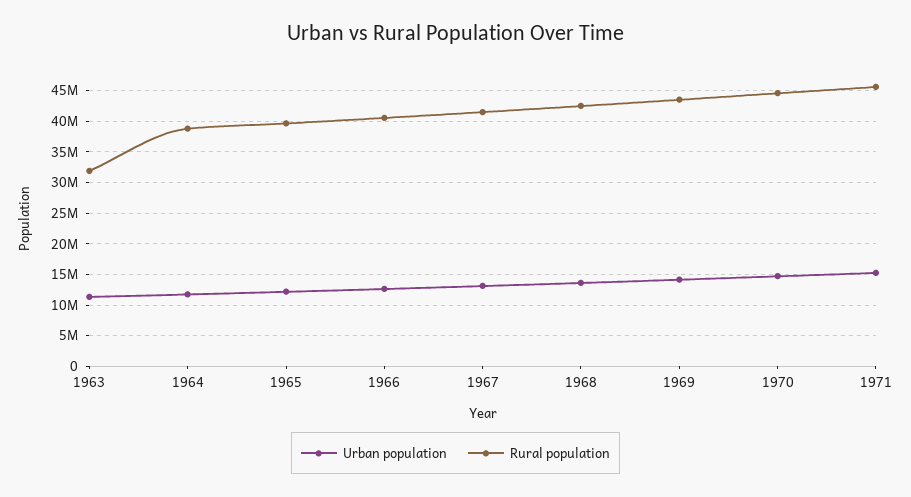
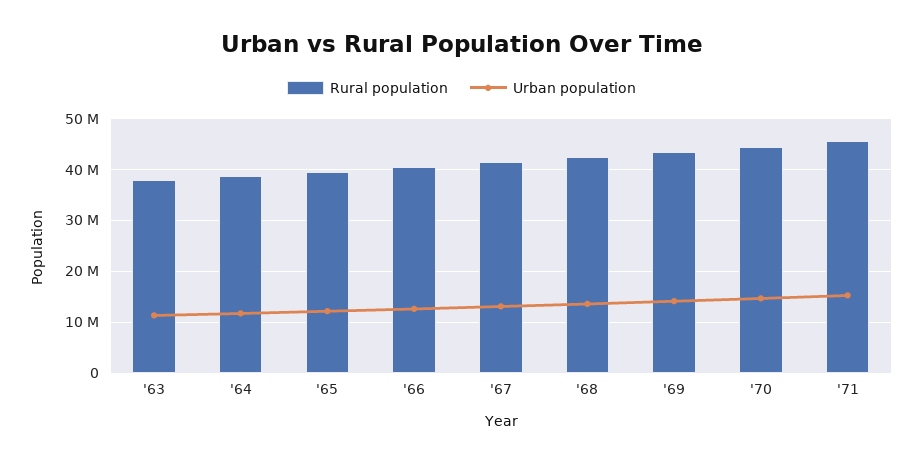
Rural population, 1963: 32000000 -> 38000000

